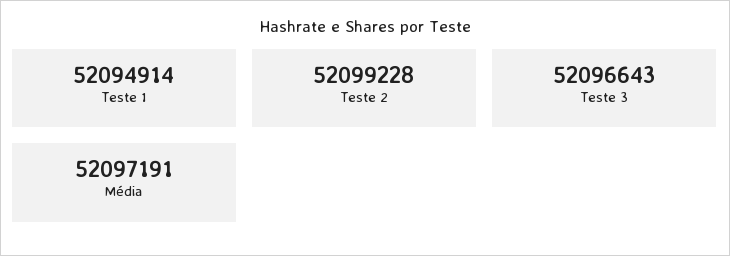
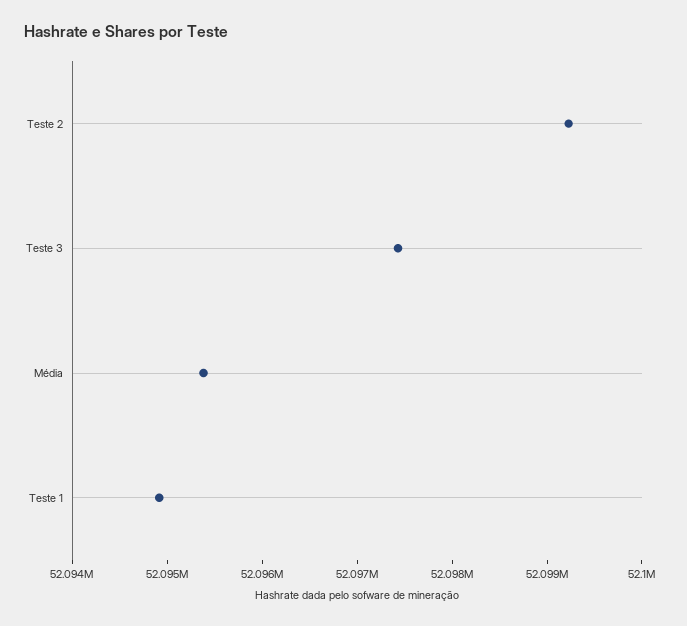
Teste 3: 52096643 -> 52097400
Média: 52097191 -> 52095400

